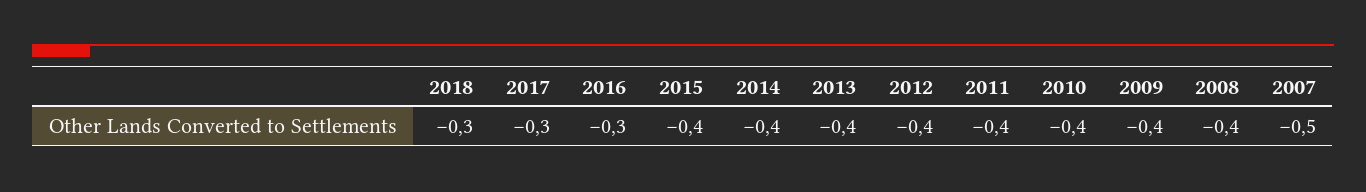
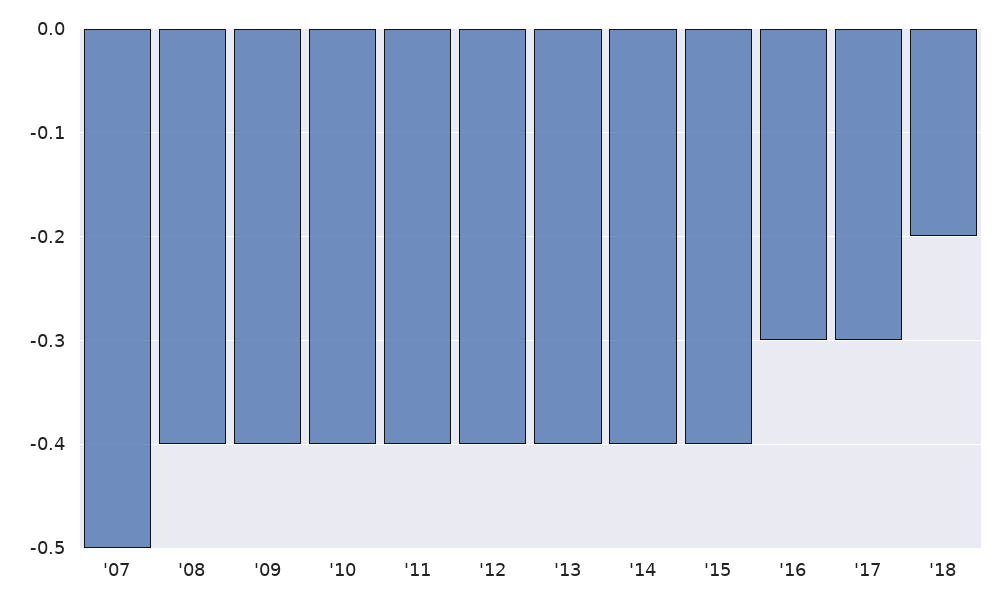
2018: -0.3 -> -0.2

